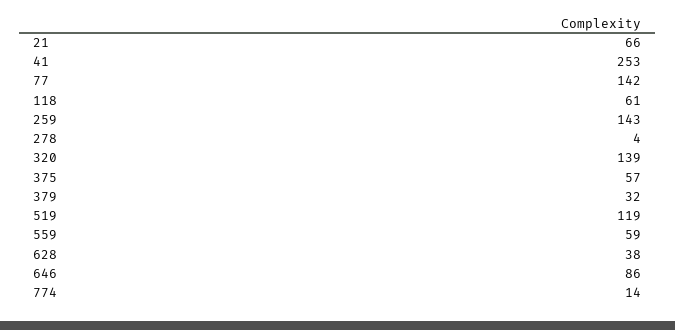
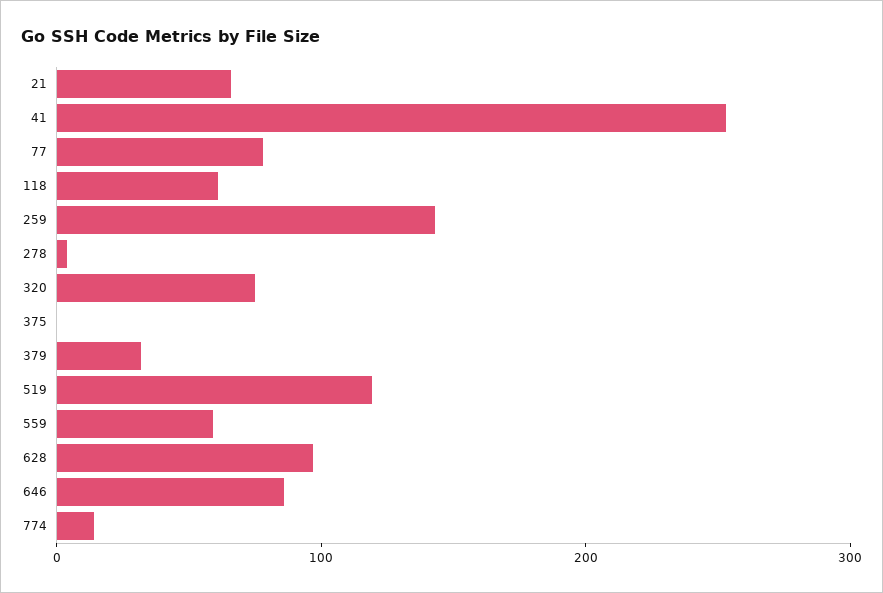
77: 142 -> 80
320: 139 -> 80
375: 57 -> 0
628: 38 -> 100

